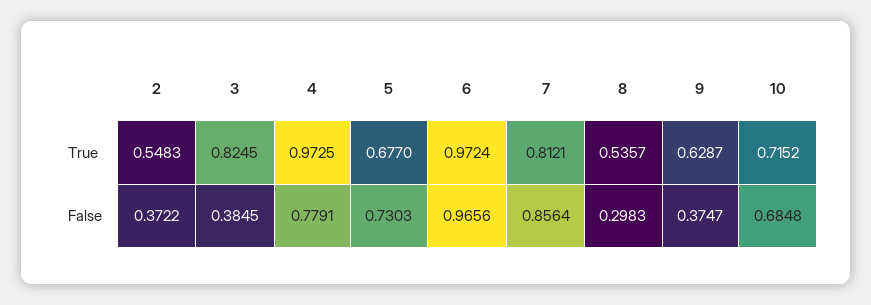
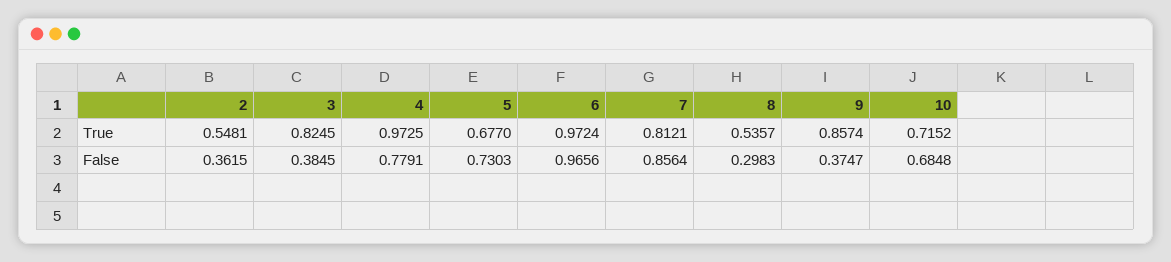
2, True: 0.5483 -> 0.5481
9, True: 0.6287 -> 0.8574
2, False: 0.3722 -> 0.3615

